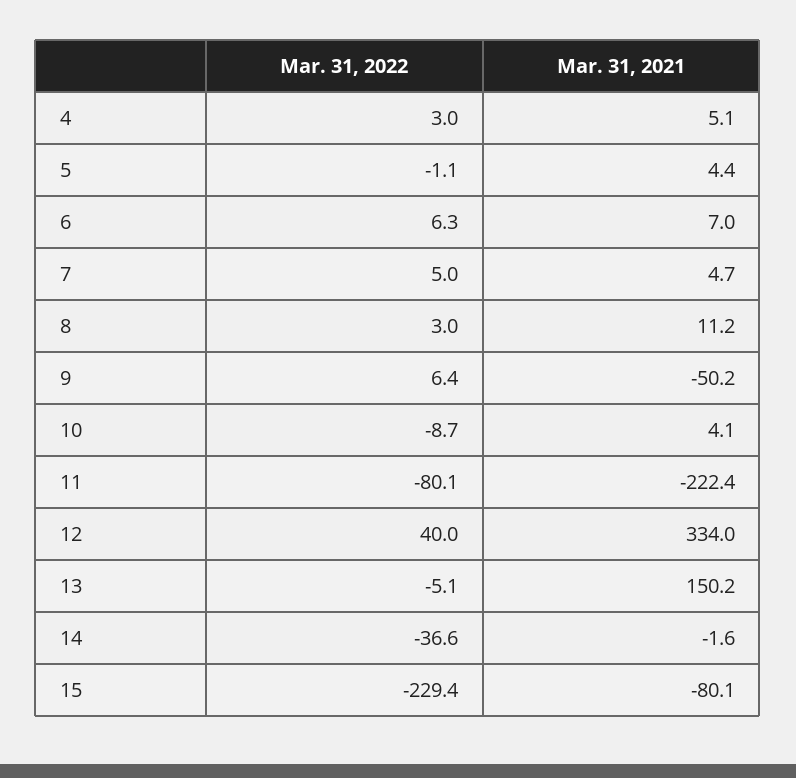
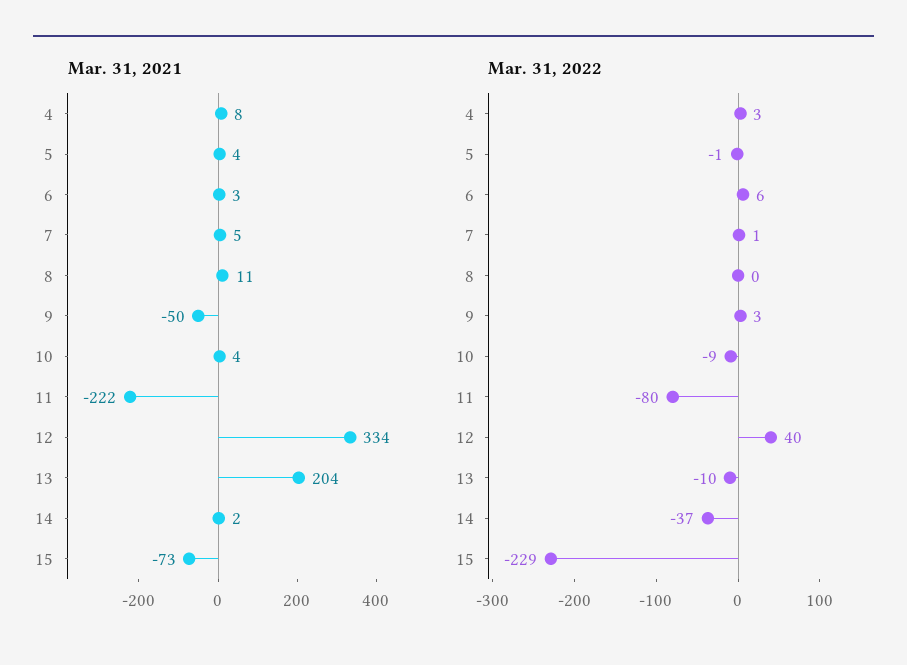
Mar. 31, 2021, 4: 5.1 -> 8
Mar. 31, 2021, 6: 7 -> 3
Mar. 31, 2022, 7: 5 -> 1
Mar. 31, 2022, 8: 3 -> 0
Mar. 31, 2022, 9: 6.4 -> 3
Mar. 31, 2022, 13: -5.1 -> -10
Mar. 31, 2021, 13: 150.2 -> 204
Mar. 31, 2021, 14: -1.6 -> 2
Mar. 31, 2021, 15: -80.1 -> -73

